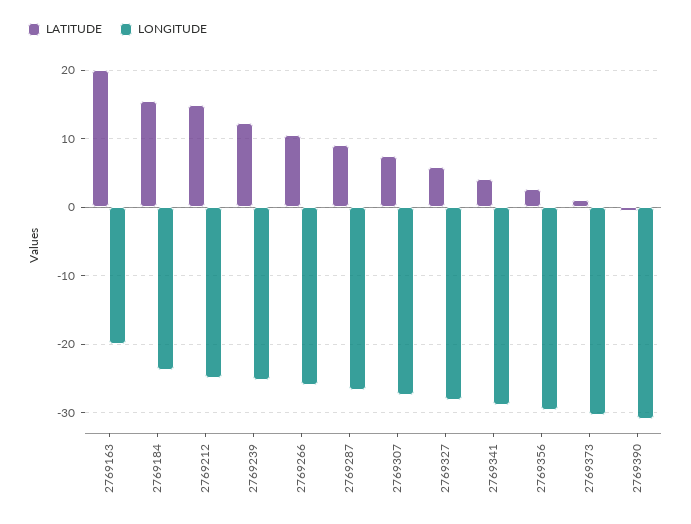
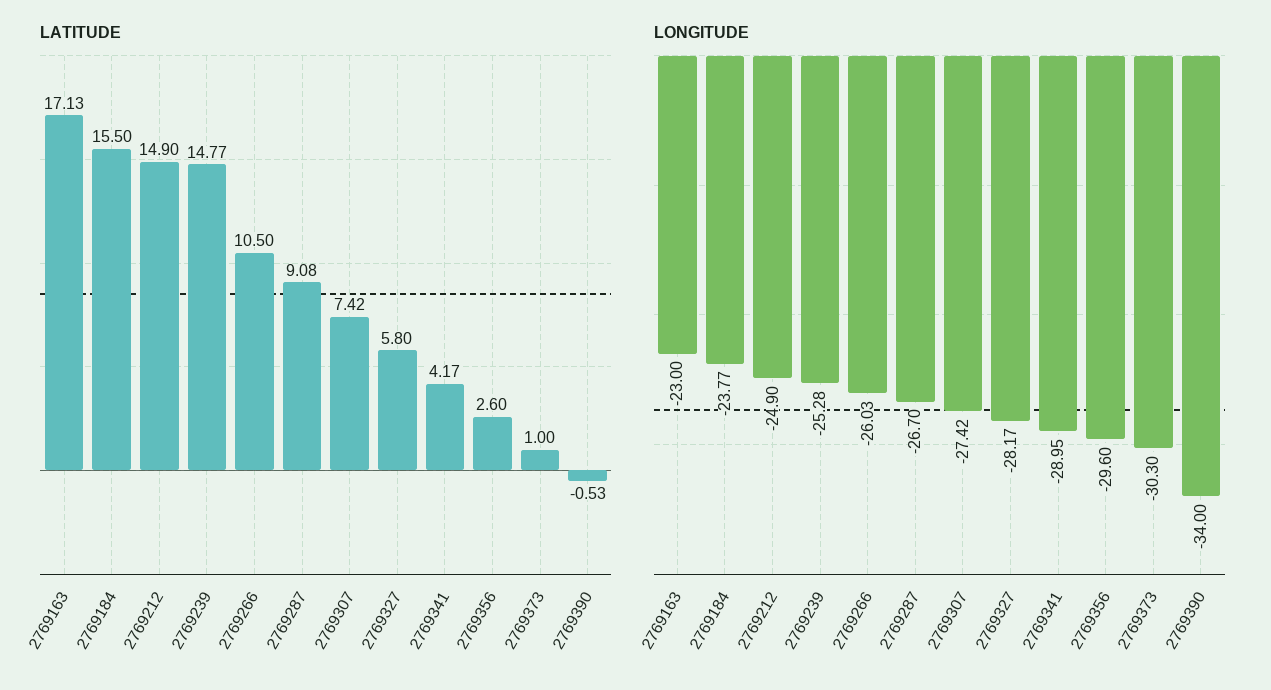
LATITUDE, 2769163: 20 -> 17.13
LONGITUDE, 2769163: -20 -> -23
LATITUDE, 2769239: 12 -> 14.77
LONGITUDE, 2769390: -31 -> -34

